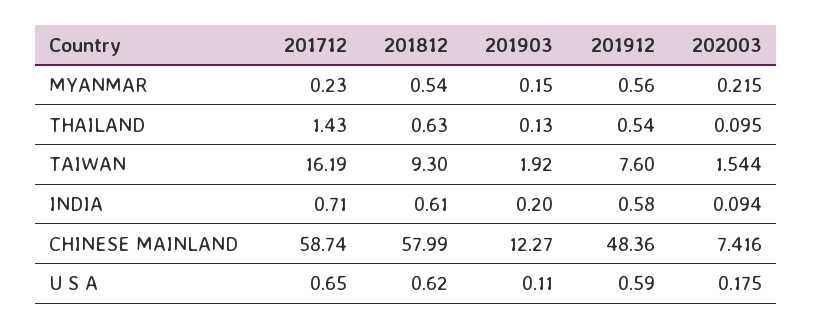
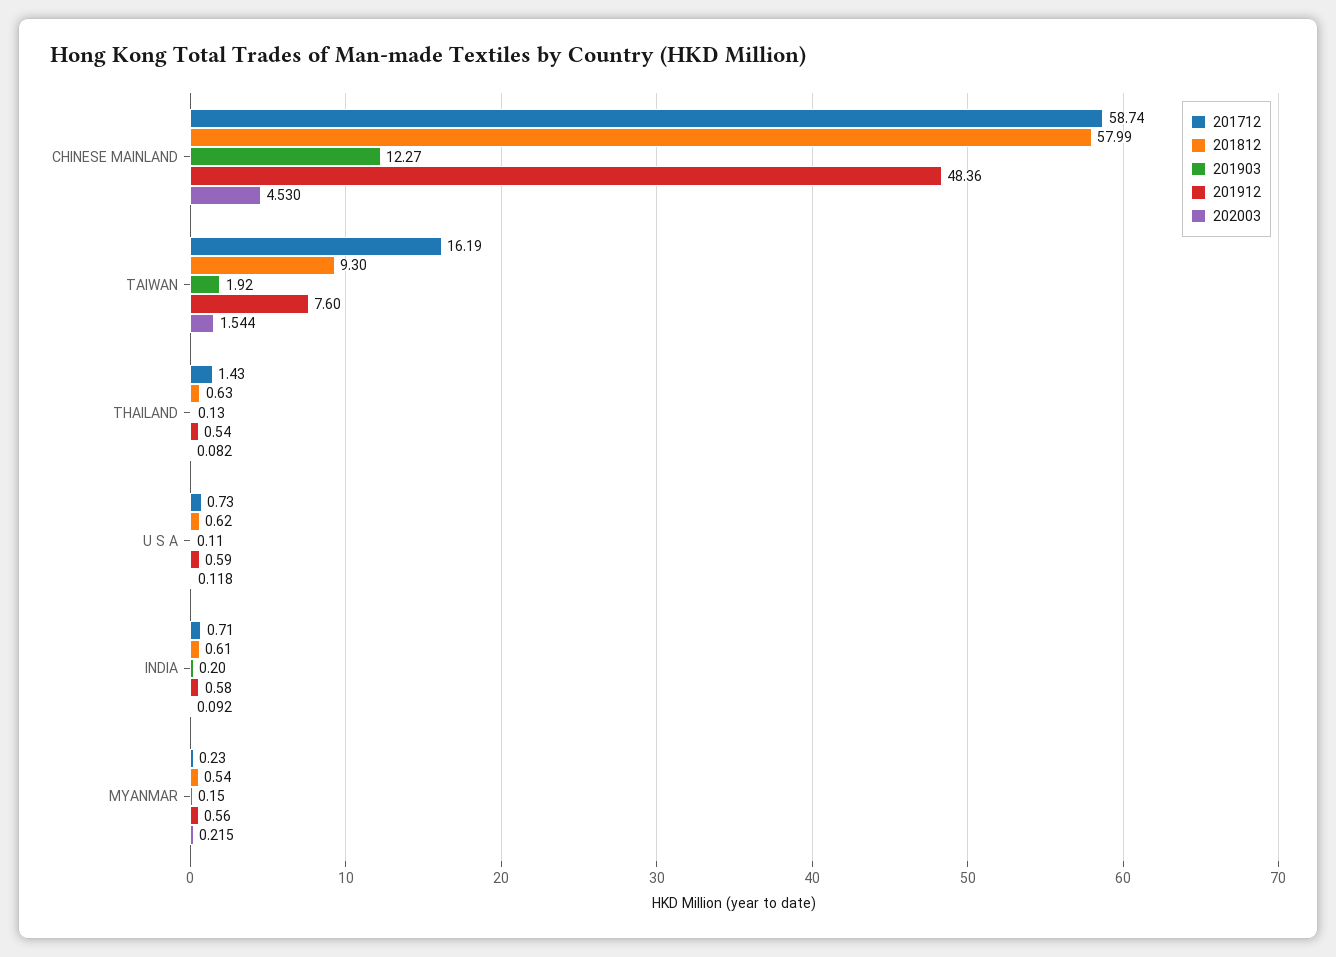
202003, THAILAND: 0.095 -> 0.082
202003, INDIA: 0.094 -> 0.092
202003, CHINESE MAINLAND: 7.416 -> 4.53
201712, U S A: 0.65 -> 0.73
202003, U S A: 0.175 -> 0.118

